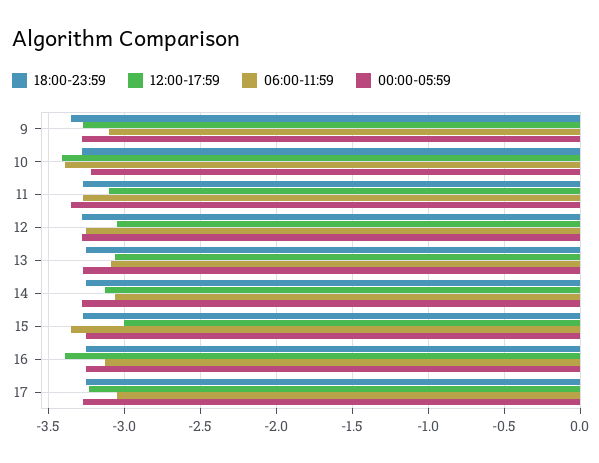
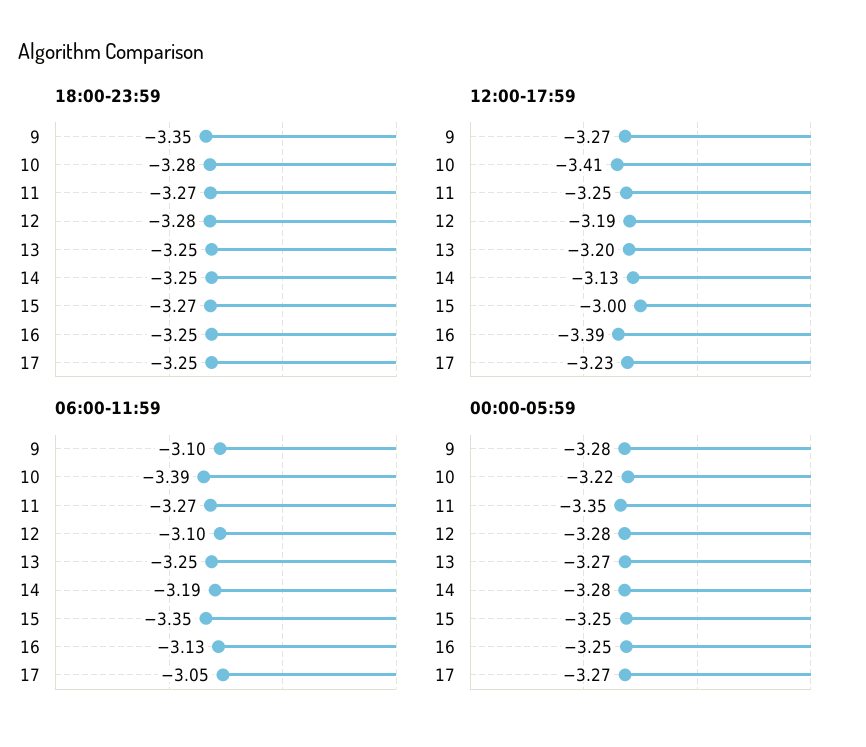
12:00-17:59, 11: -3.1 -> -3.25
12:00-17:59, 12: -3.05 -> -3.19
06:00-11:59, 12: -3.25 -> -3.1
12:00-17:59, 13: -3.05 -> -3.2
06:00-11:59, 13: -3.1 -> -3.25
06:00-11:59, 14: -3.05 -> -3.19

